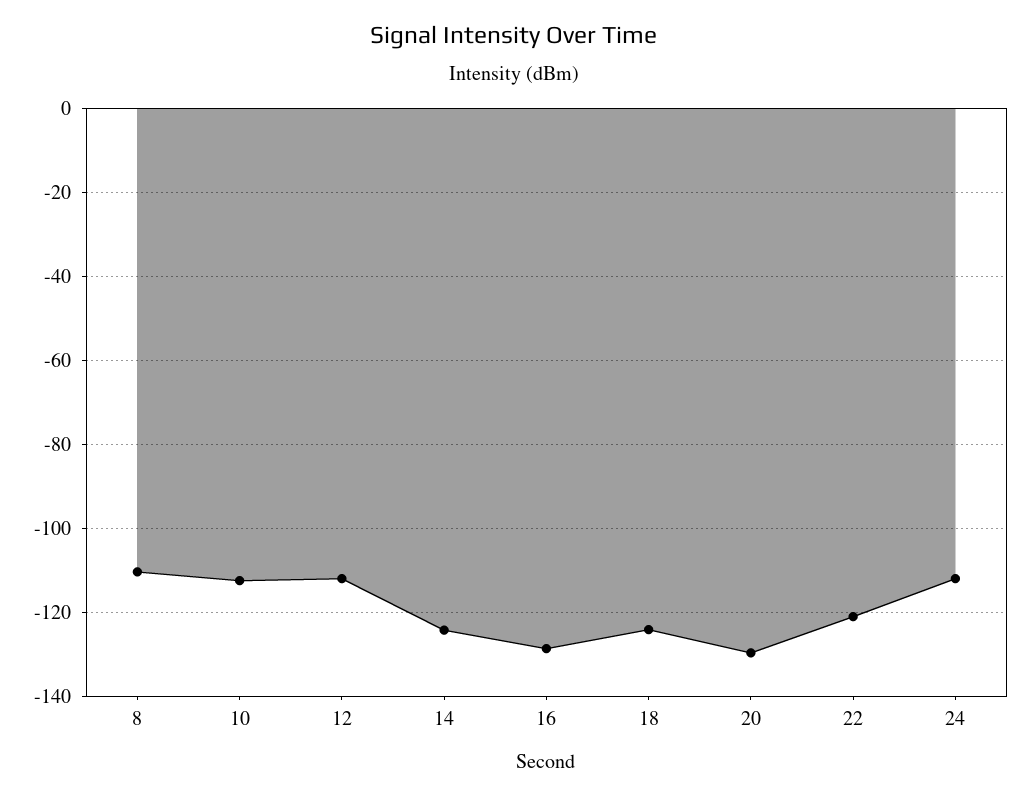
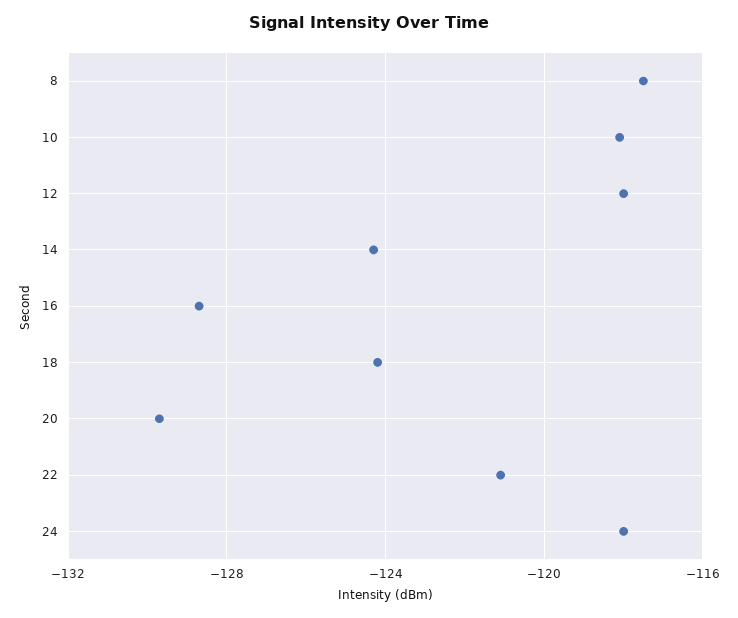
8: -110 -> -117.5
10: -112 -> -118
12: -112 -> -118
24: -112 -> -118

